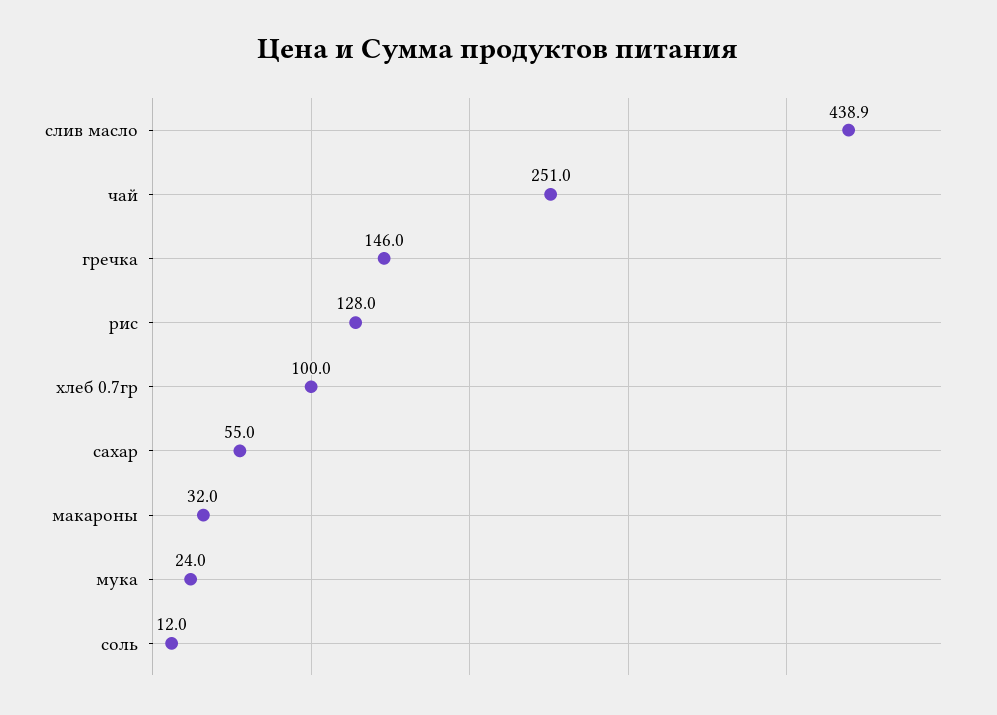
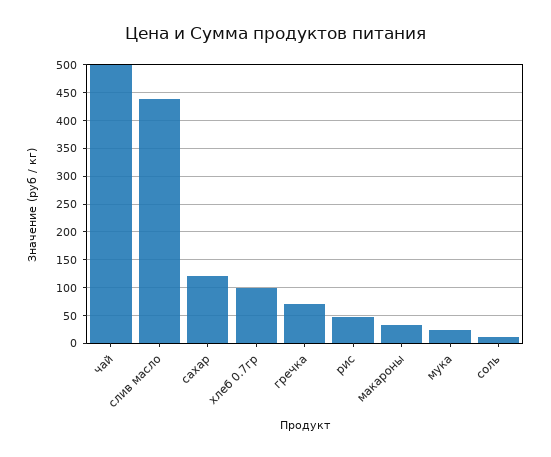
чай: 251 -> 500
гречка: 146 -> 75
рис: 128 -> 50
сахар: 55 -> 125

